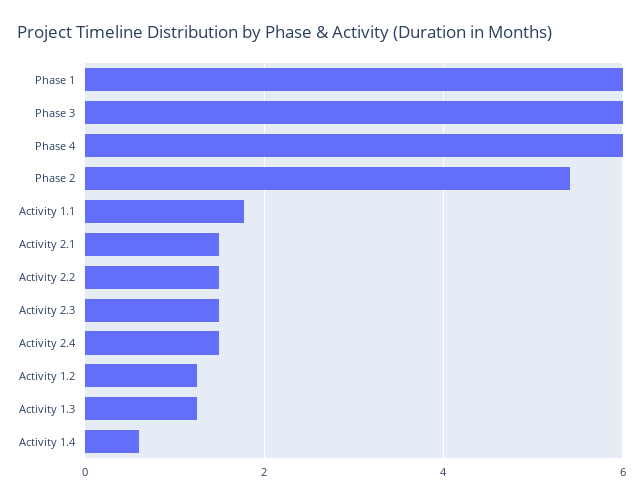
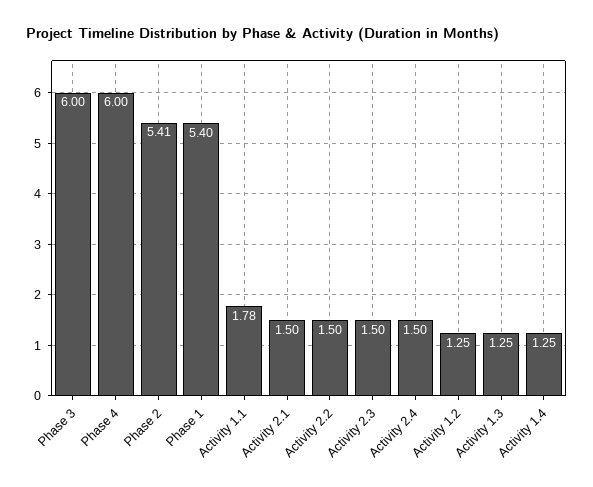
Phase 1: 6 -> 5.4
Activity 1.4: 0.6 -> 1.25

